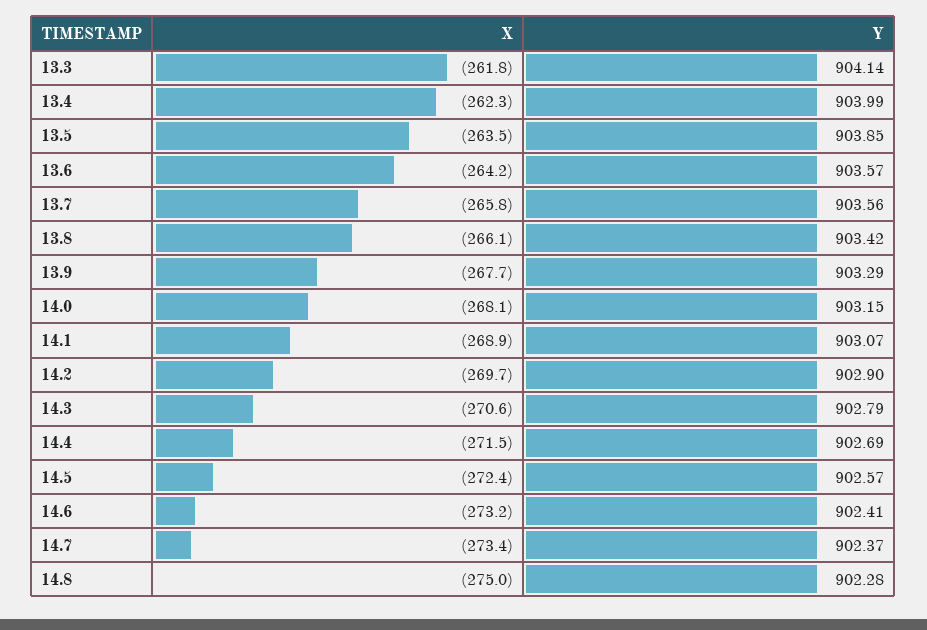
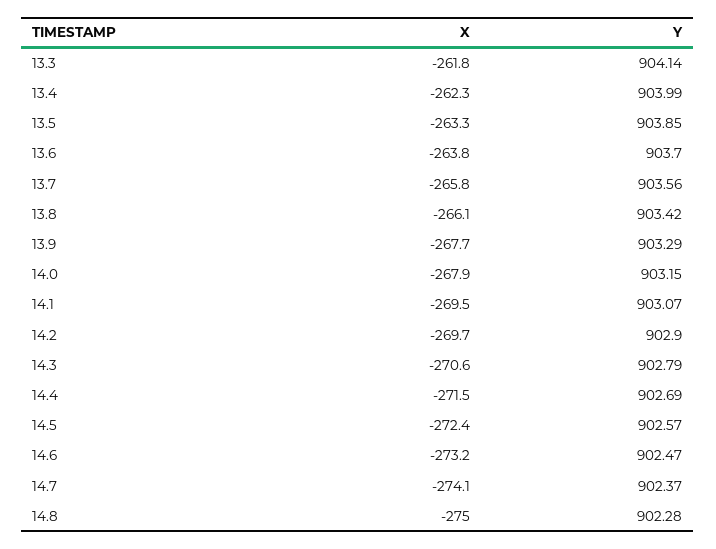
X, 13.5: -263.5 -> -263.3
X, 13.6: -264.2 -> -263.8
Y, 13.6: 903.57 -> 903.7
X, 14.0: -268.1 -> -267.9
X, 14.1: -268.9 -> -269.5
Y, 14.6: 902.41 -> 902.47
X, 14.7: -273.4 -> -274.1

